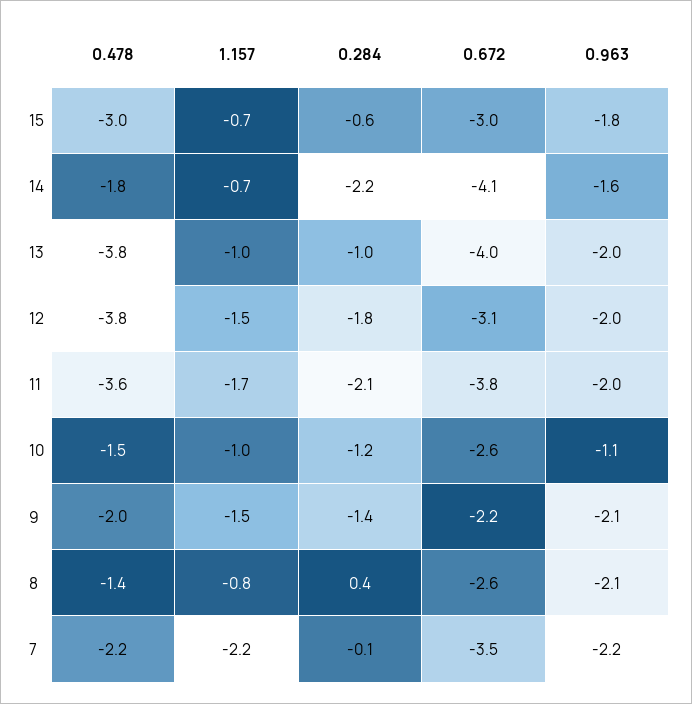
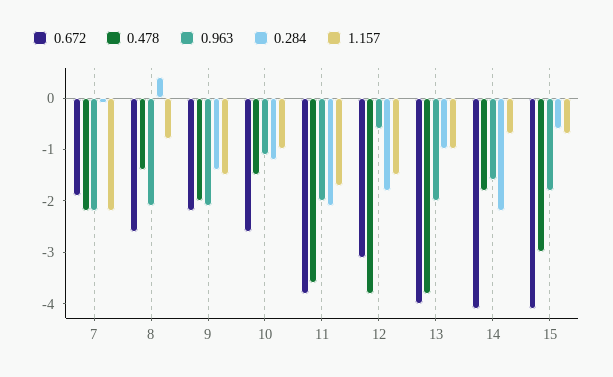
0.672, 15: -3 -> -4
0.963, 12: -2 -> -0.5
0.672, 7: -3.5 -> -2

